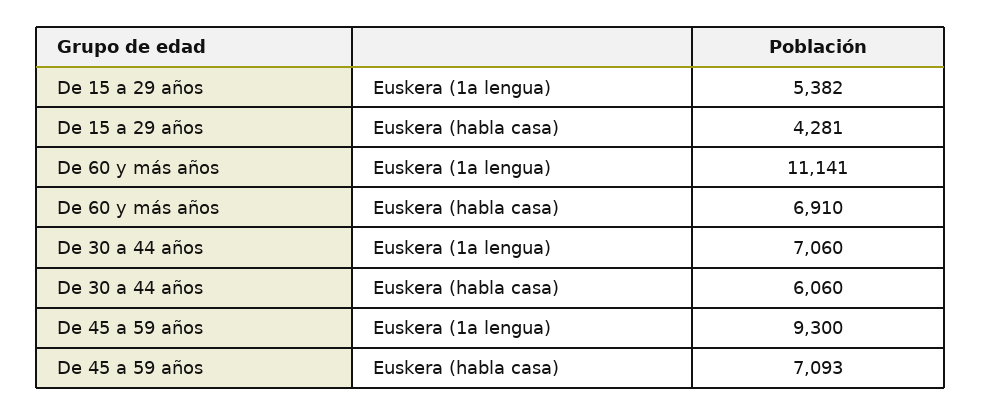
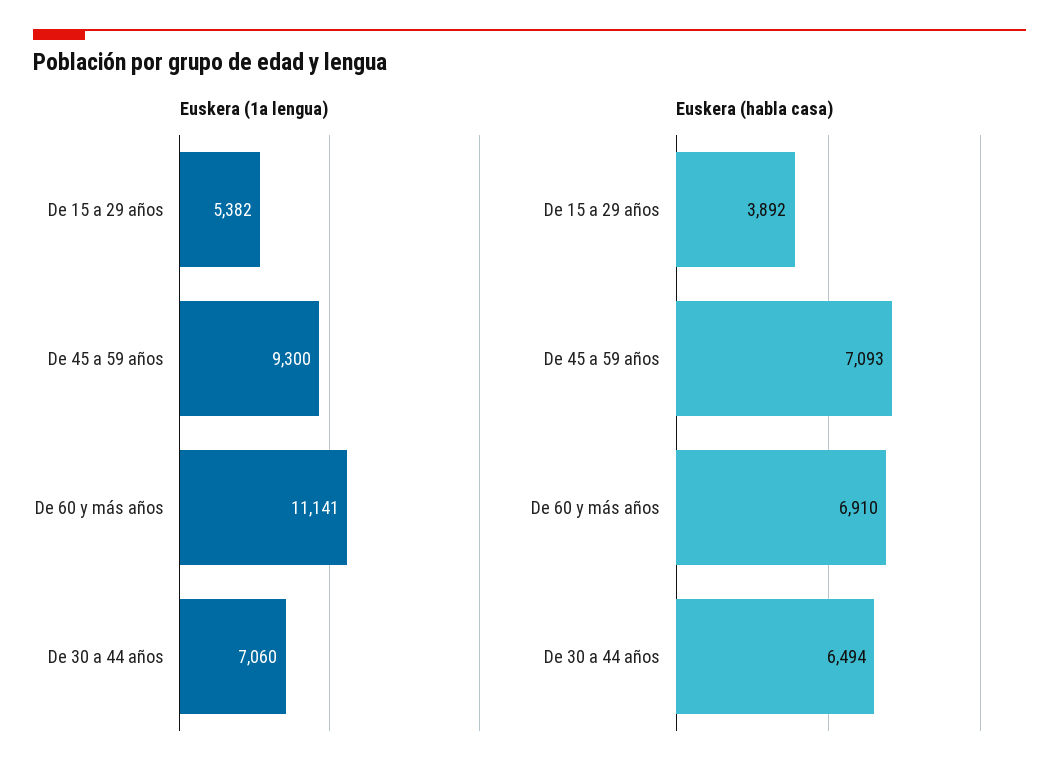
Euskera (habla casa), De 15 a 29 años: 4281 -> 3892
Euskera (habla casa), De 30 a 44 años: 6060 -> 6494

